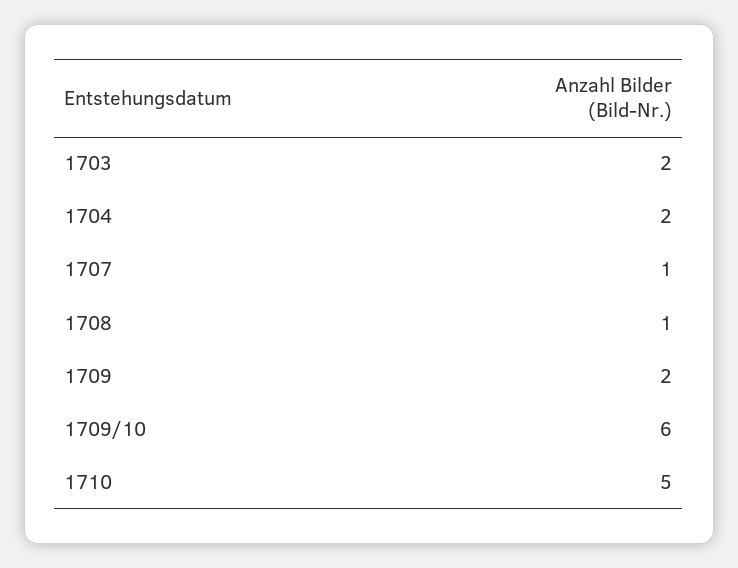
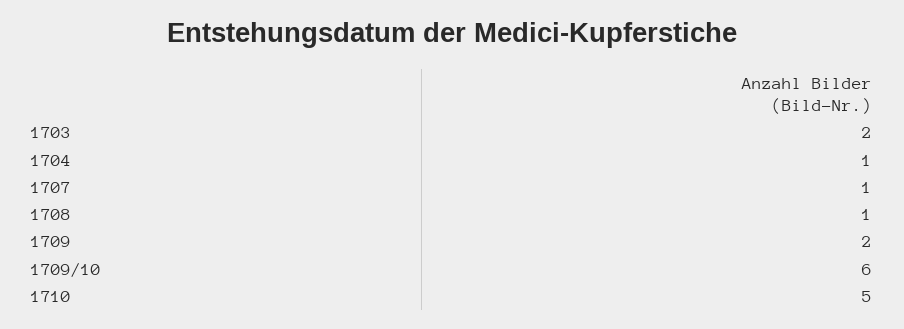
1704: 2 -> 1

